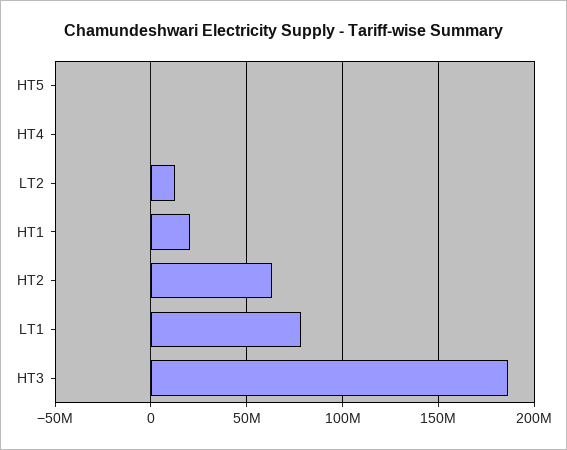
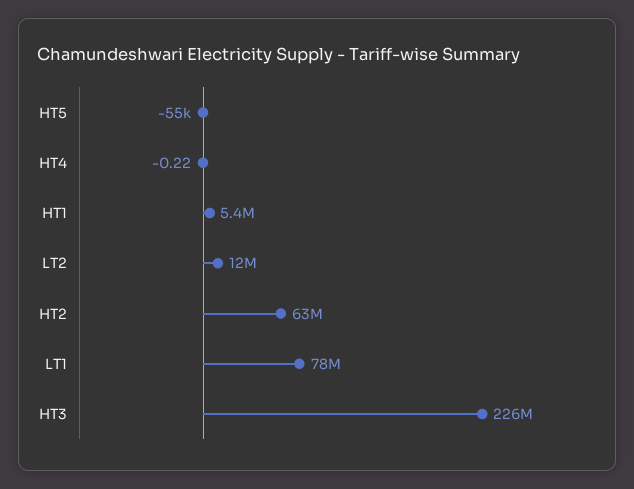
HT1: 20000000 -> 5400000
HT3: 185000000 -> 226000000

